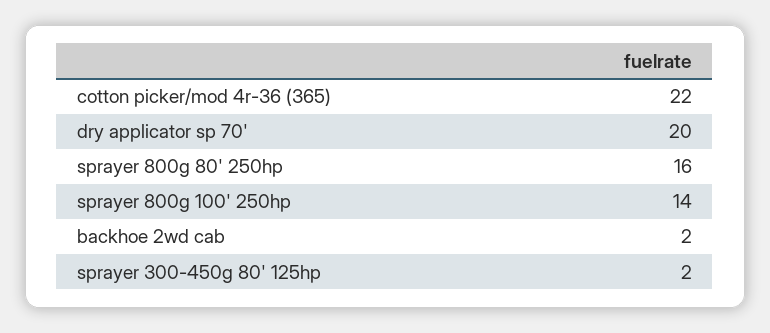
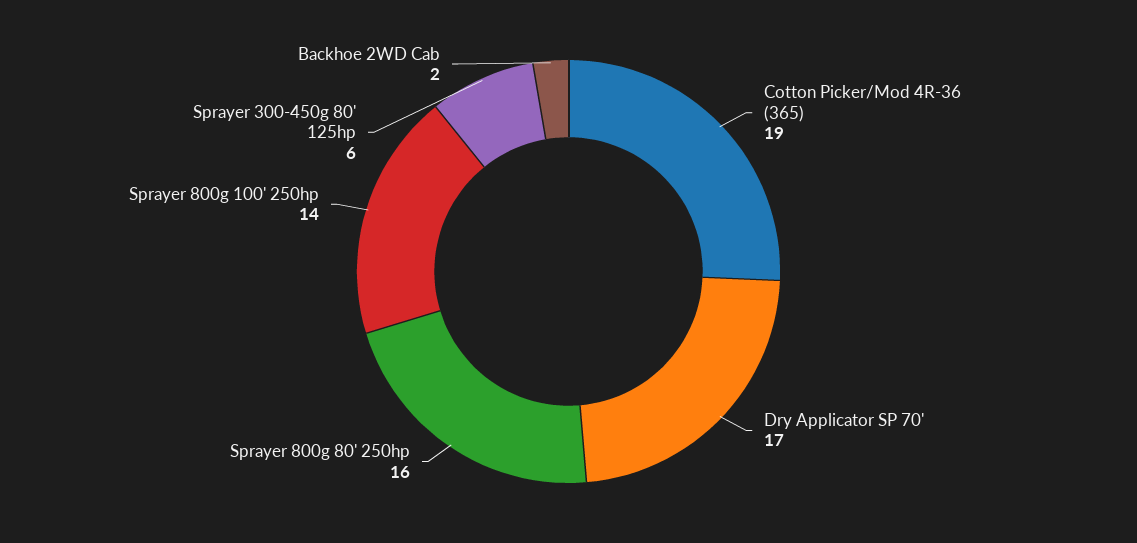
cotton picker/mod 4r-36 (365): 22 -> 19
dry applicator sp 70': 20 -> 17
sprayer 300-450g 80' 125hp: 2 -> 6

